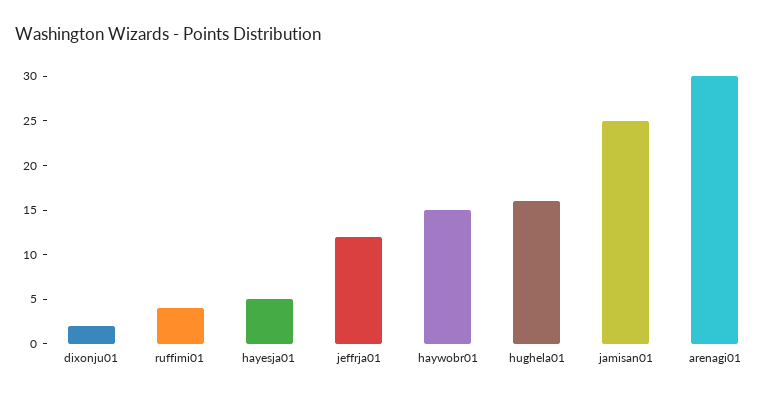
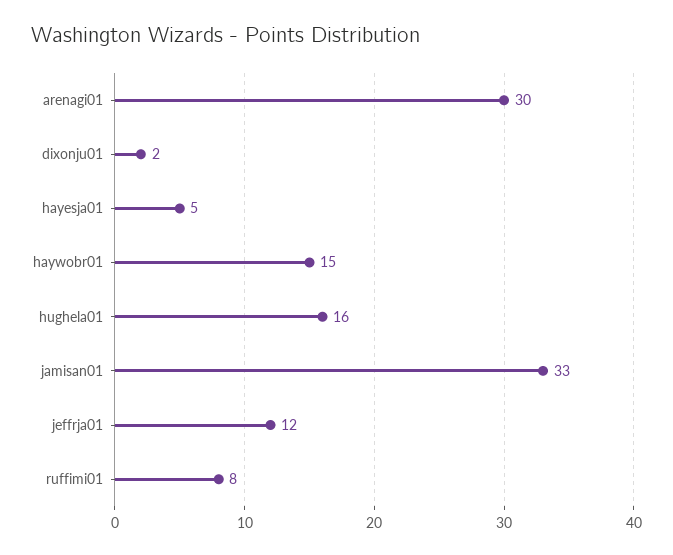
ruffimi01: 4 -> 8
jamisan01: 25 -> 33

